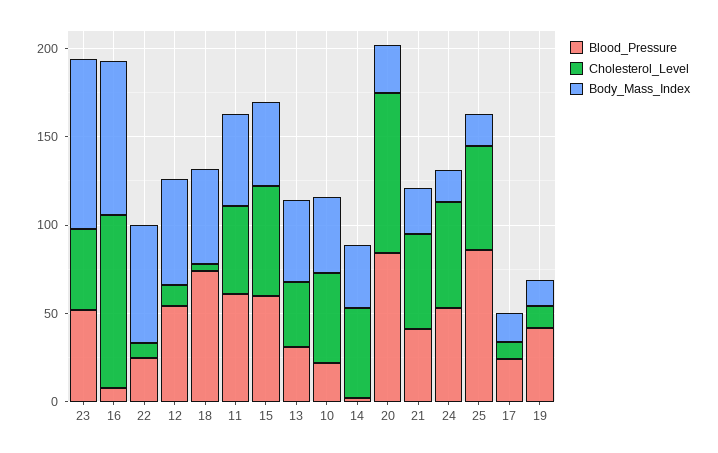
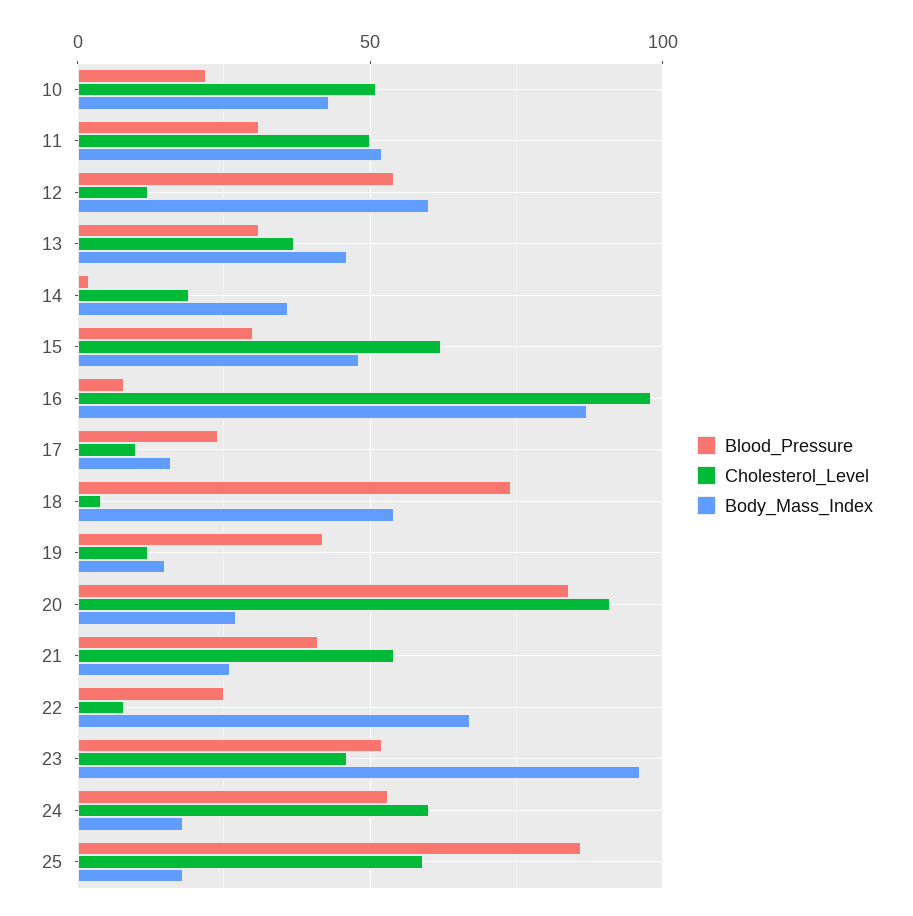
Blood_Pressure, 11: 60 -> 30
Blood_Pressure, 15: 60 -> 30
Cholesterol_Level, 14: 50 -> 20

